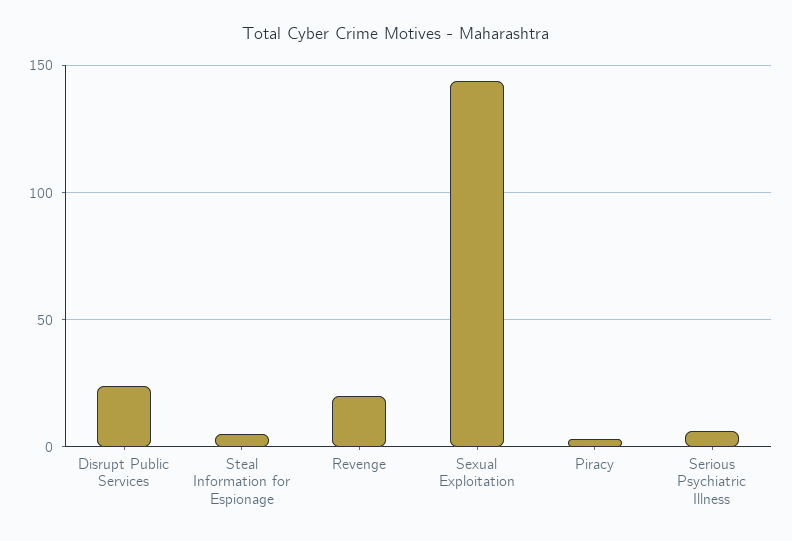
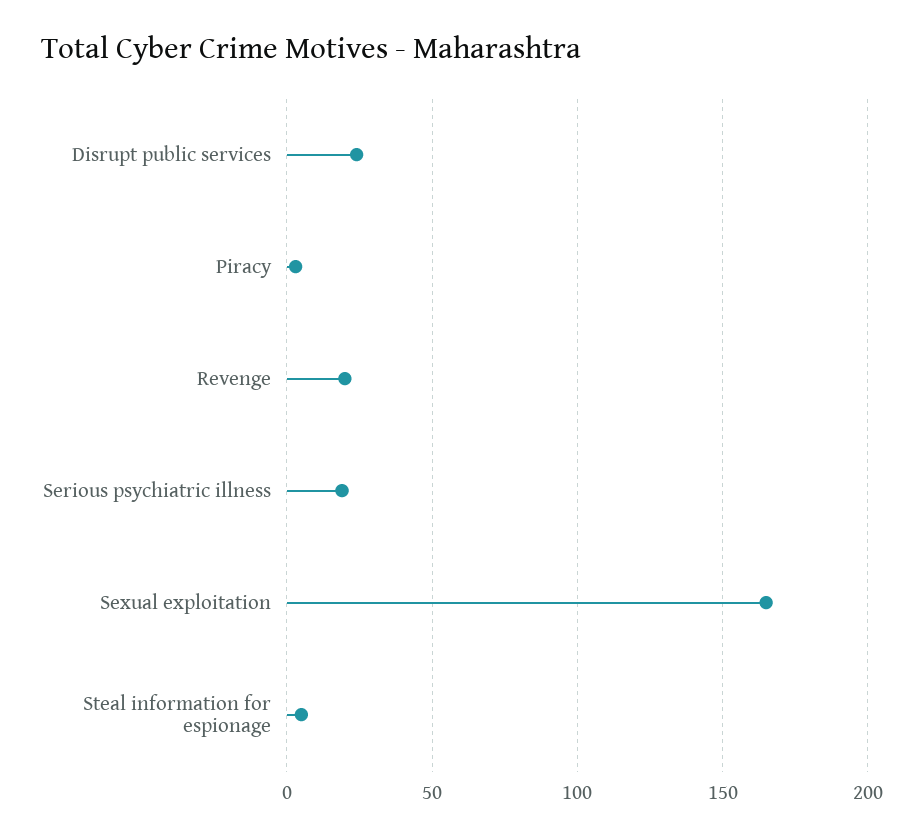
Sexual Exploitation: 145 -> 165
Serious Psychiatric Illness: 5 -> 20

